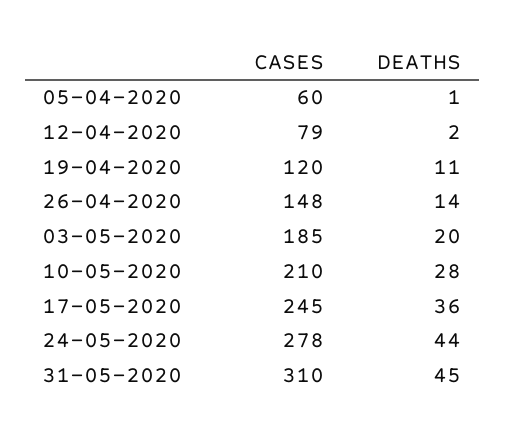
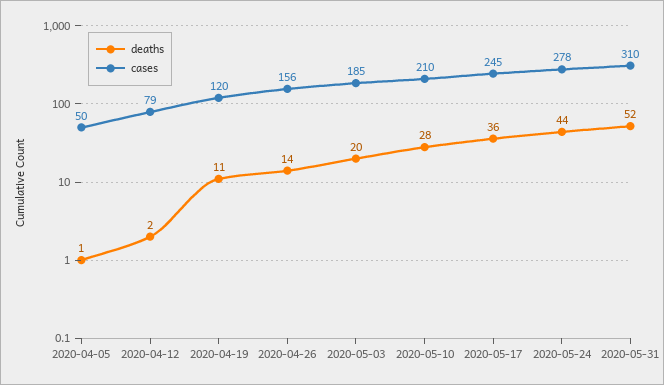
CASES, 05-04-2020: 60 -> 50
CASES, 26-04-2020: 148 -> 156
DEATHS, 31-05-2020: 45 -> 52

